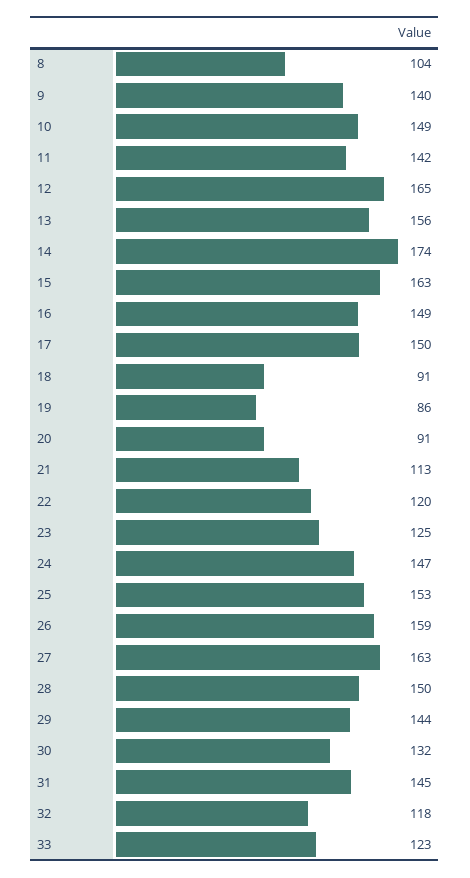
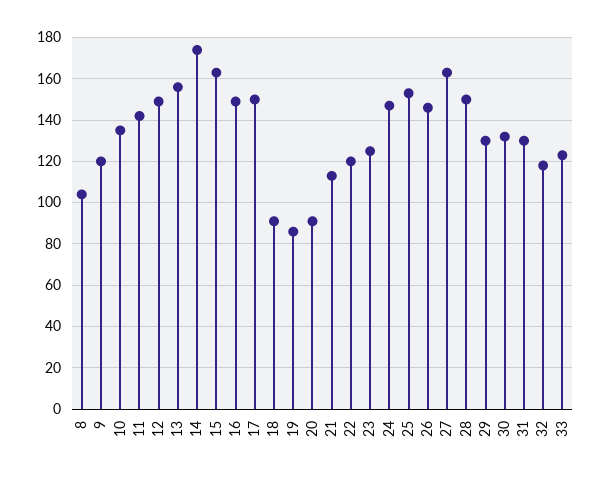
9: 140 -> 120
10: 149 -> 135
12: 165 -> 150
26: 159 -> 145
29: 144 -> 130
31: 145 -> 130

